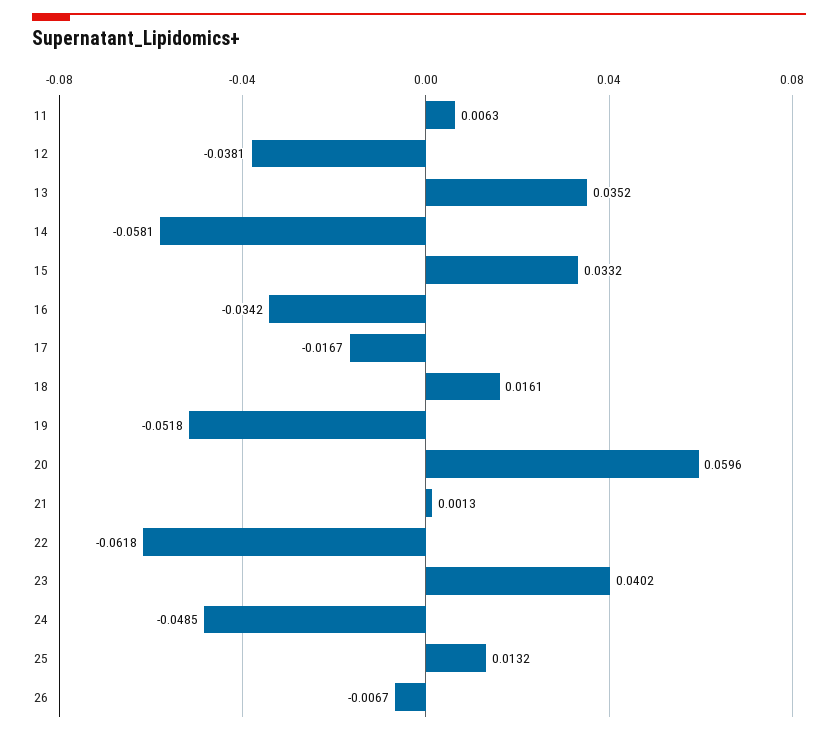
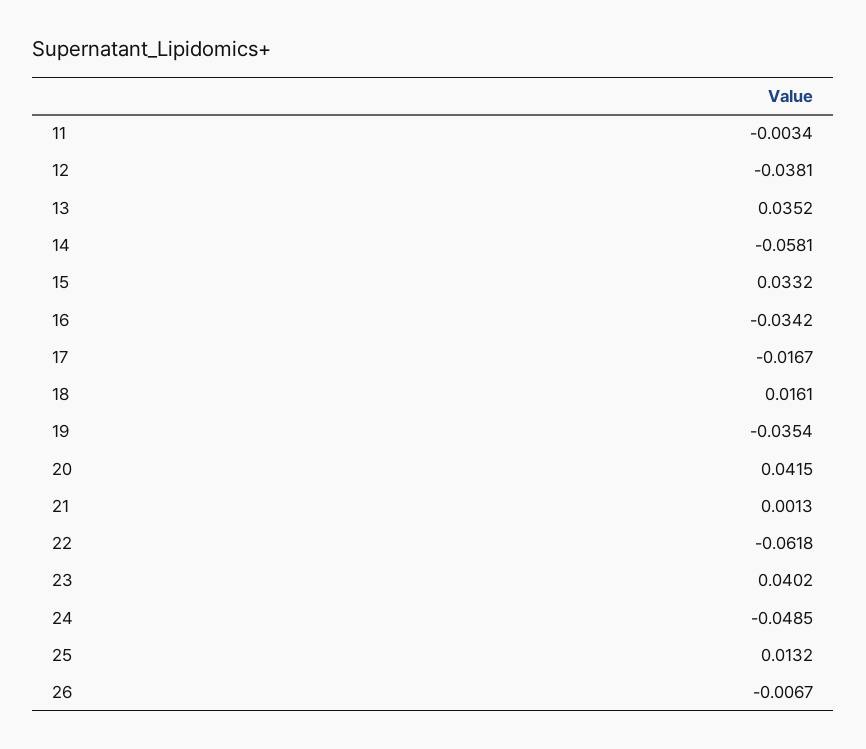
11: 0.0063 -> -0.0034
19: -0.0518 -> -0.0354
20: 0.0596 -> 0.0415

